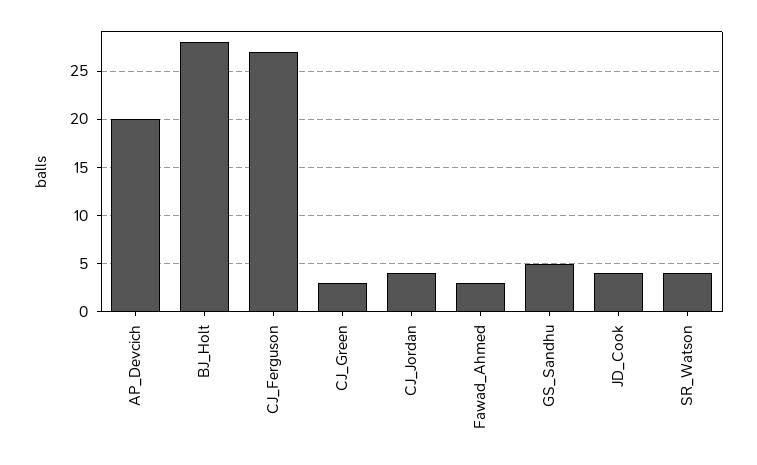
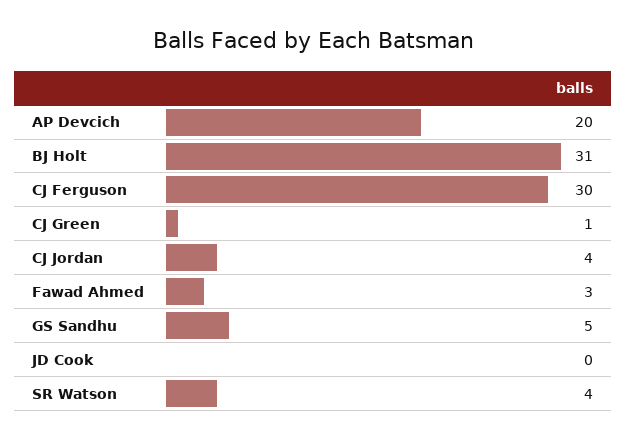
BJ_Holt: 28 -> 31
CJ_Ferguson: 27 -> 30
CJ_Green: 3 -> 1
JD_Cook: 4 -> 0

